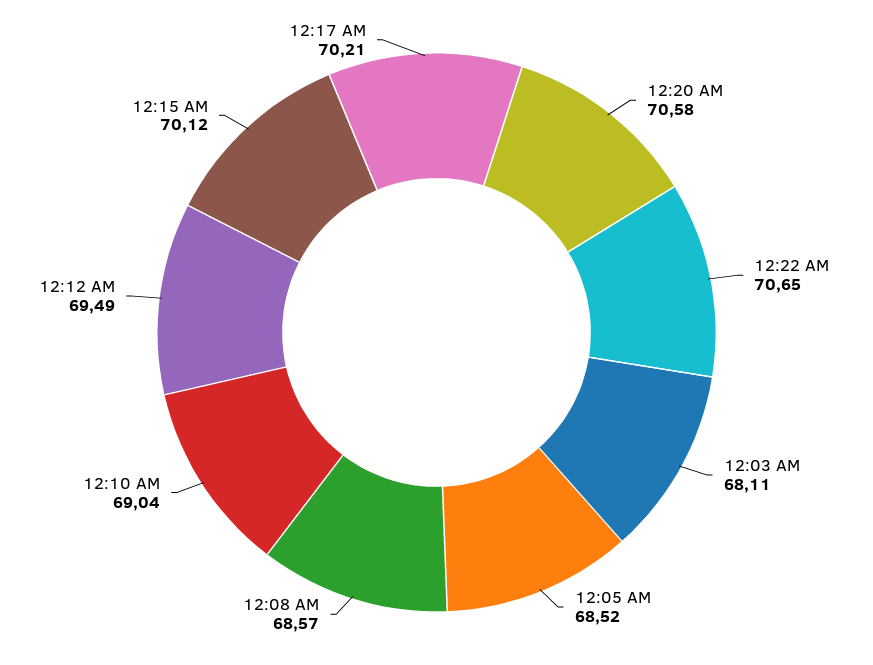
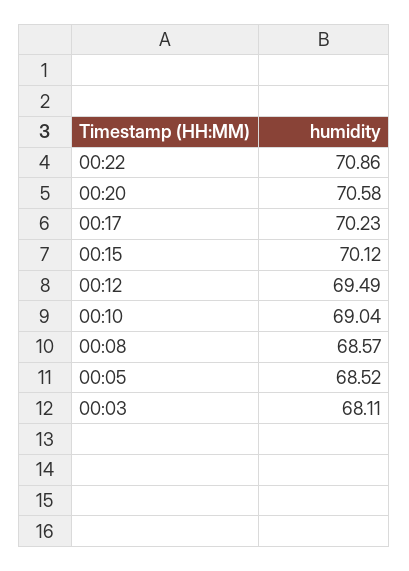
12:22 AM: 70.65 -> 70.86
12:17 AM: 70.21 -> 70.23

